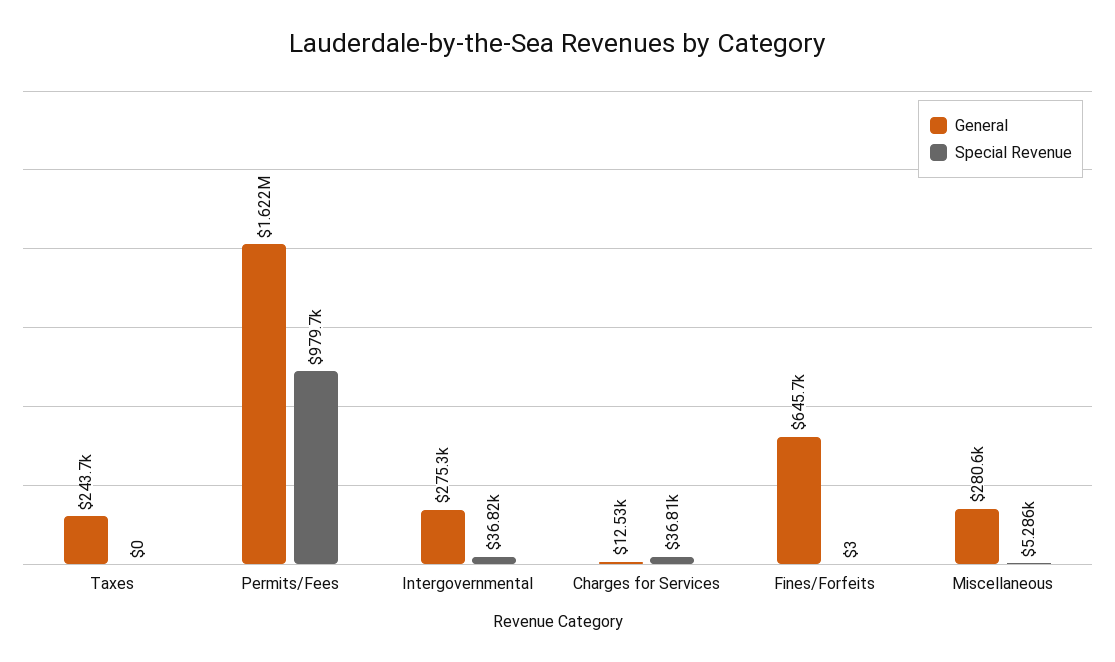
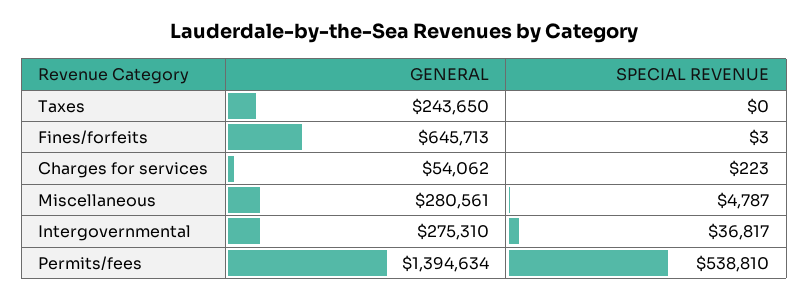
General, Permits/Fees: 1622000 -> 1394634
Special Revenue, Permits/Fees: 979700 -> 538810
General, Charges for Services: 12530 -> 54062
Special Revenue, Charges for Services: 36810 -> 223
Special Revenue, Miscellaneous: 5286 -> 4787

